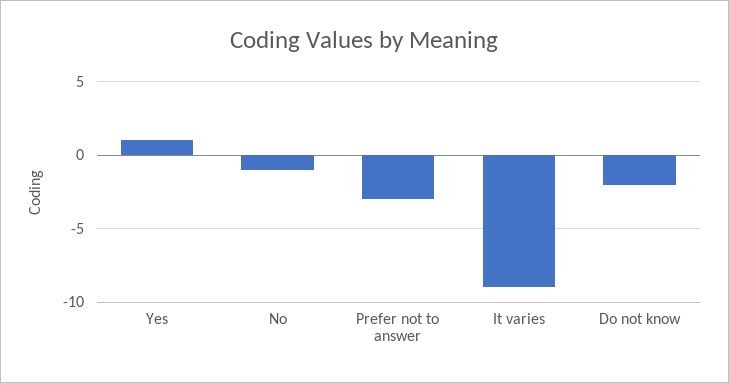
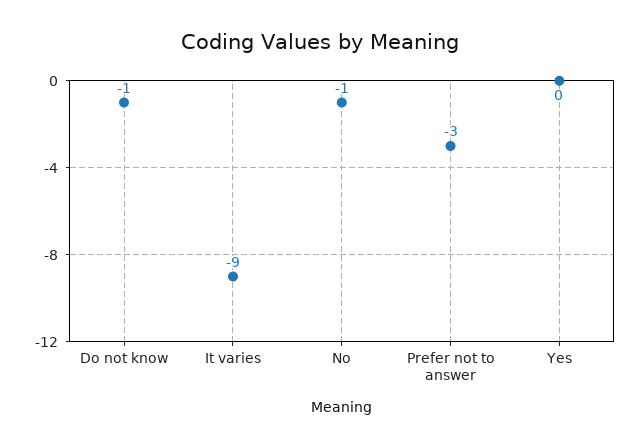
Yes: 1 -> 0
Do not know: -2 -> -1

